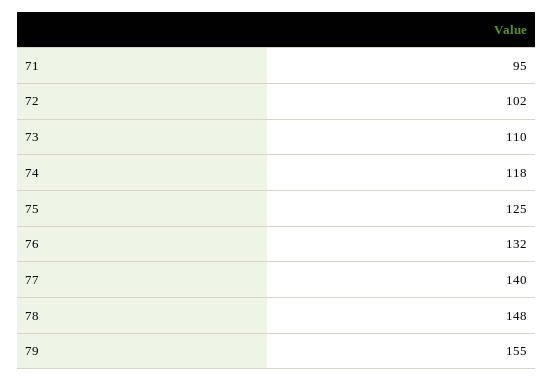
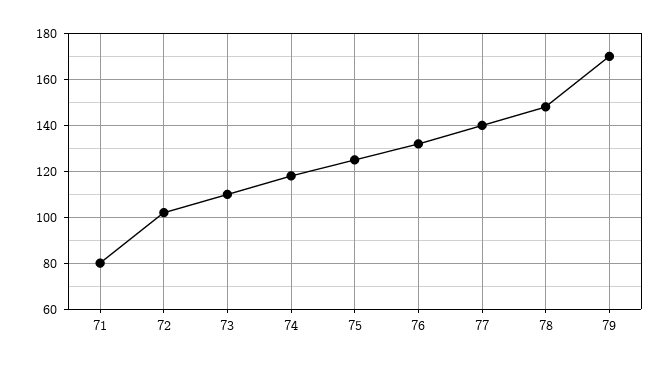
71: 95 -> 80
79: 155 -> 170

